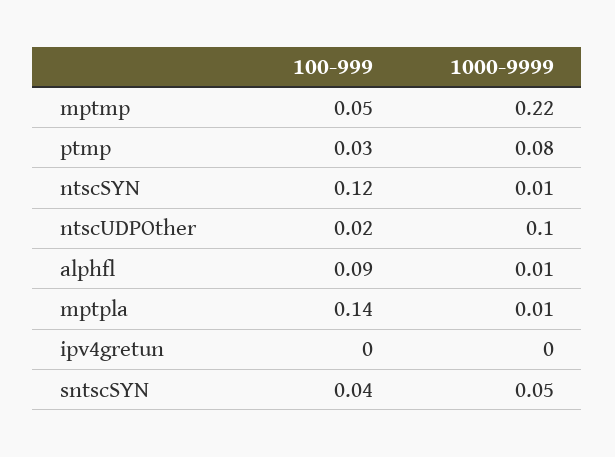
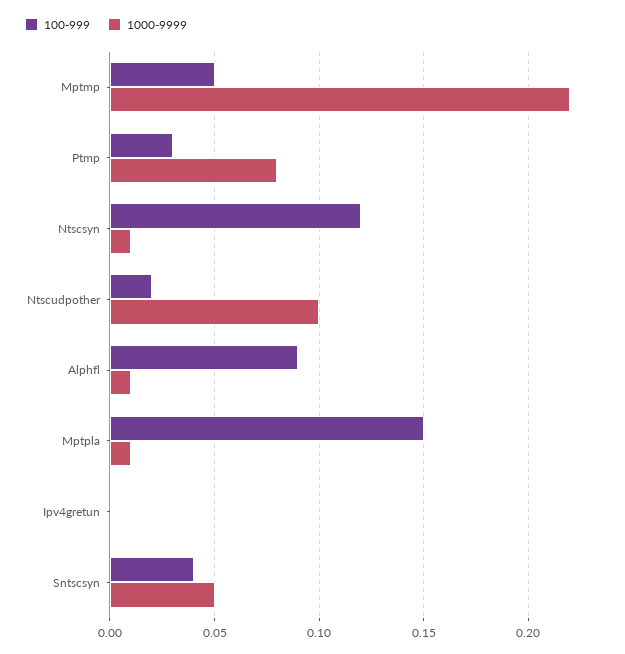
100-999, mptpla: 0.14 -> 0.15

